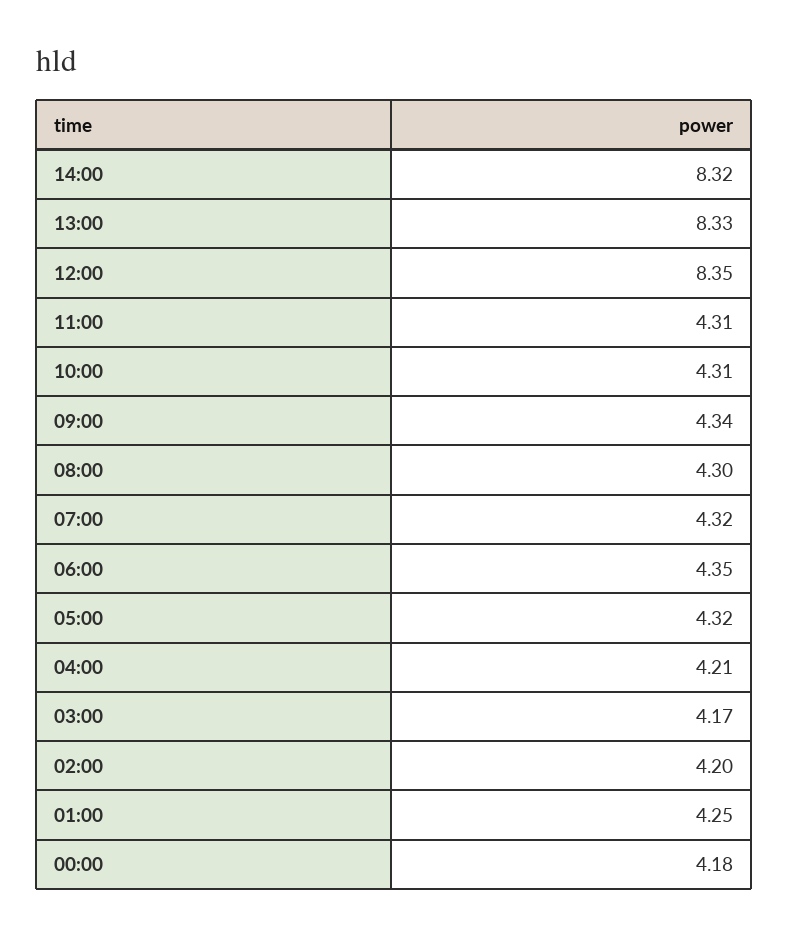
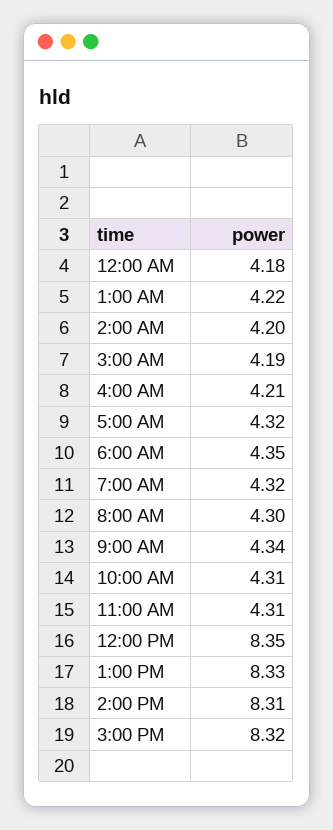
14:00: 8.32 -> 8.31
03:00: 4.17 -> 4.19
01:00: 4.25 -> 4.22
3:00 PM: none -> 8.32

